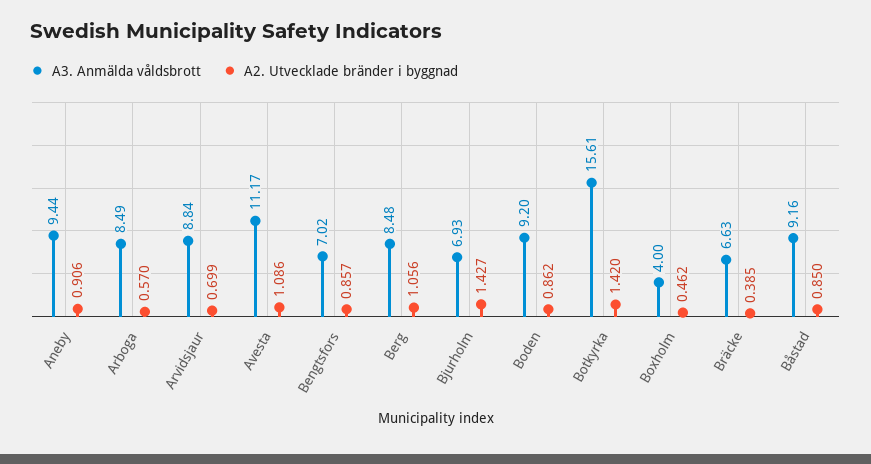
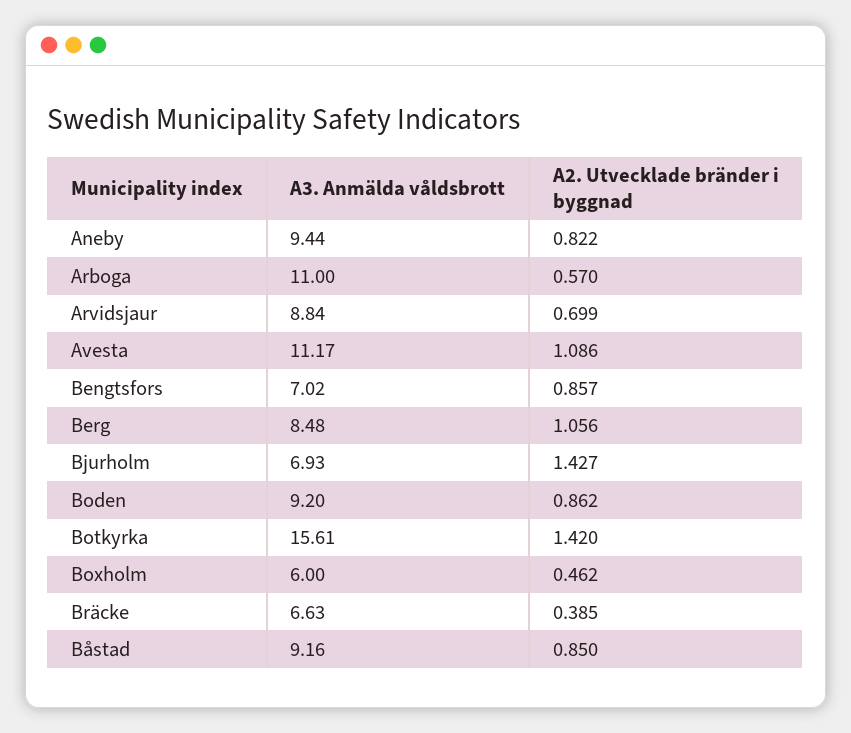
A2. Utvecklade bränder i byggnad, Aneby: 0.906 -> 0.822
A3. Anmälda våldsbrott, Arboga: 8.49 -> 11
A3. Anmälda våldsbrott, Boxholm: 4 -> 6

